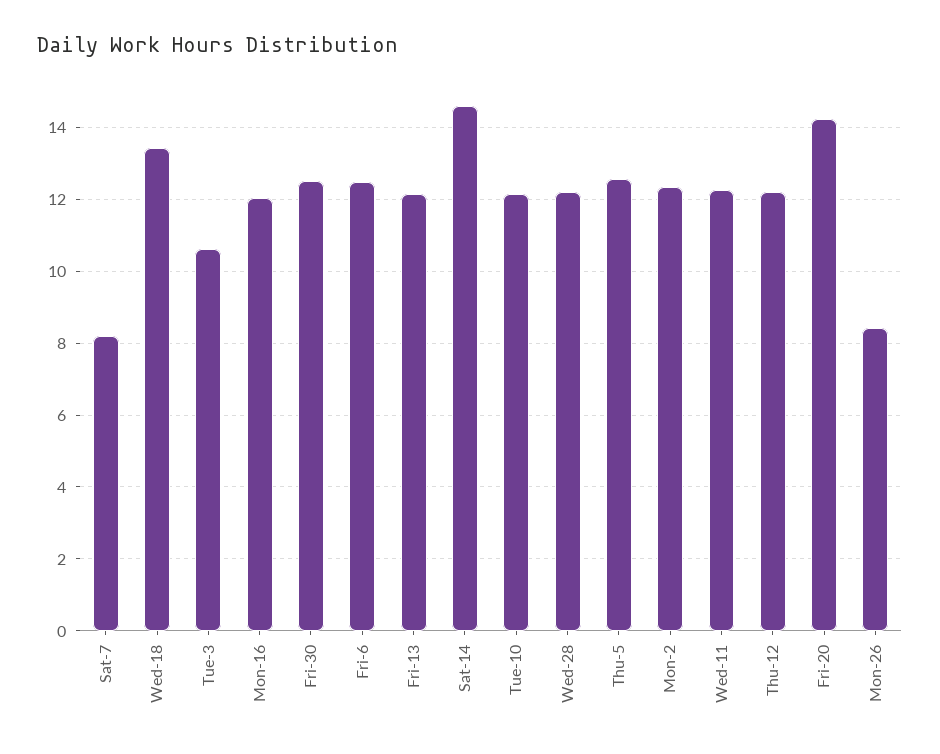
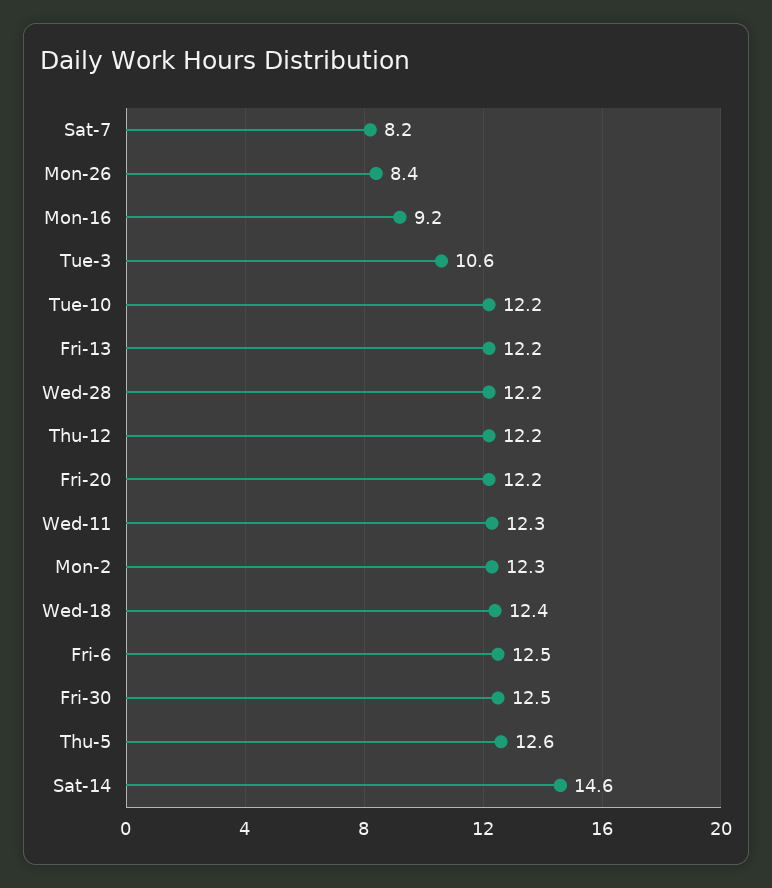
Wed-18: 13.4 -> 12.4
Mon-16: 12 -> 9.2
Fri-20: 14.2 -> 12.2

